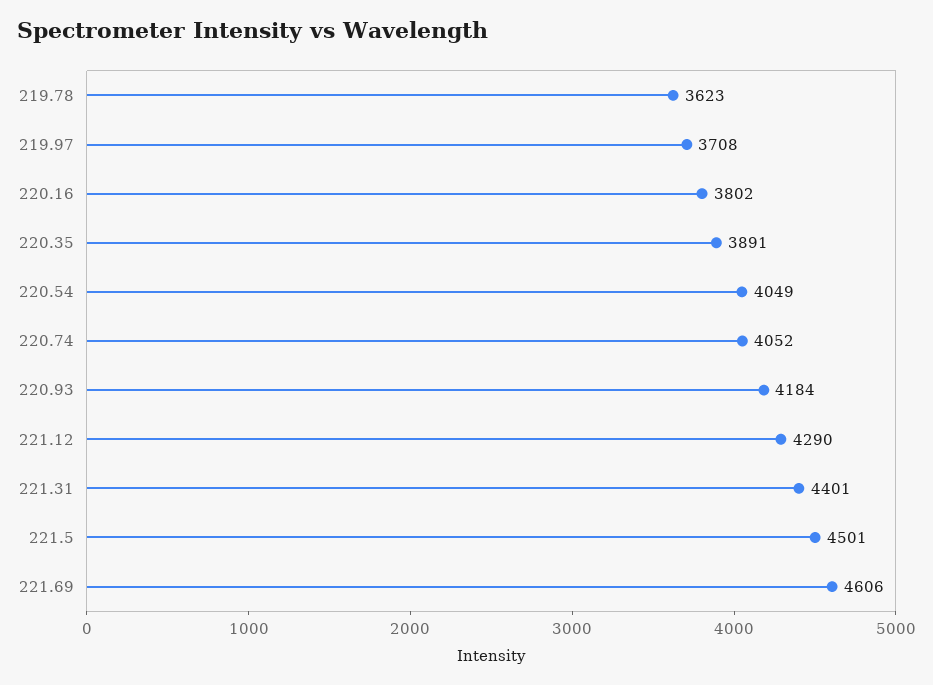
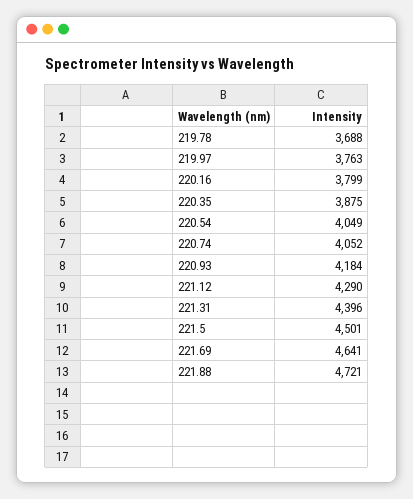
219.78: 3623 -> 3688
219.97: 3708 -> 3763
220.16: 3802 -> 3799
220.35: 3891 -> 3875
221.31: 4401 -> 4396
221.69: 4606 -> 4641
221.88: none -> 4721

